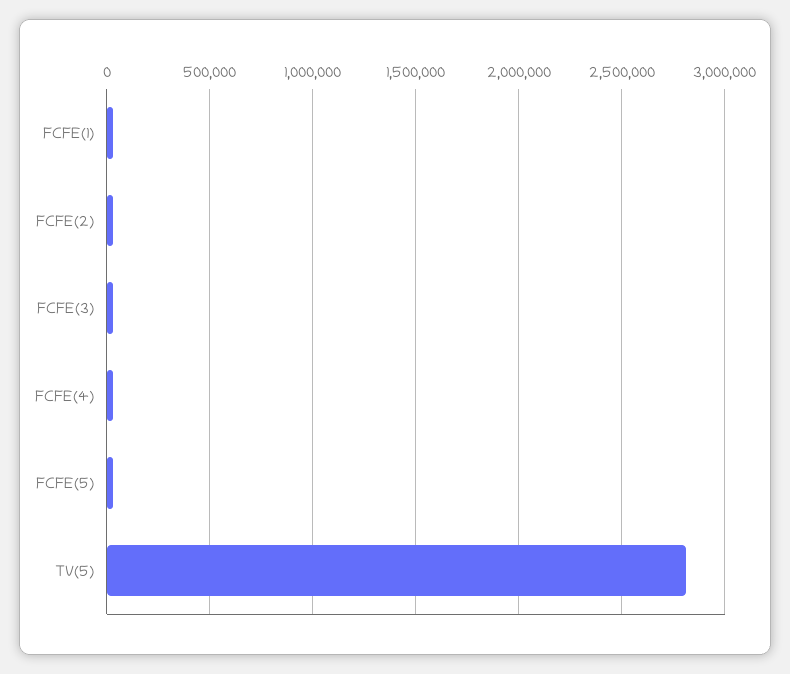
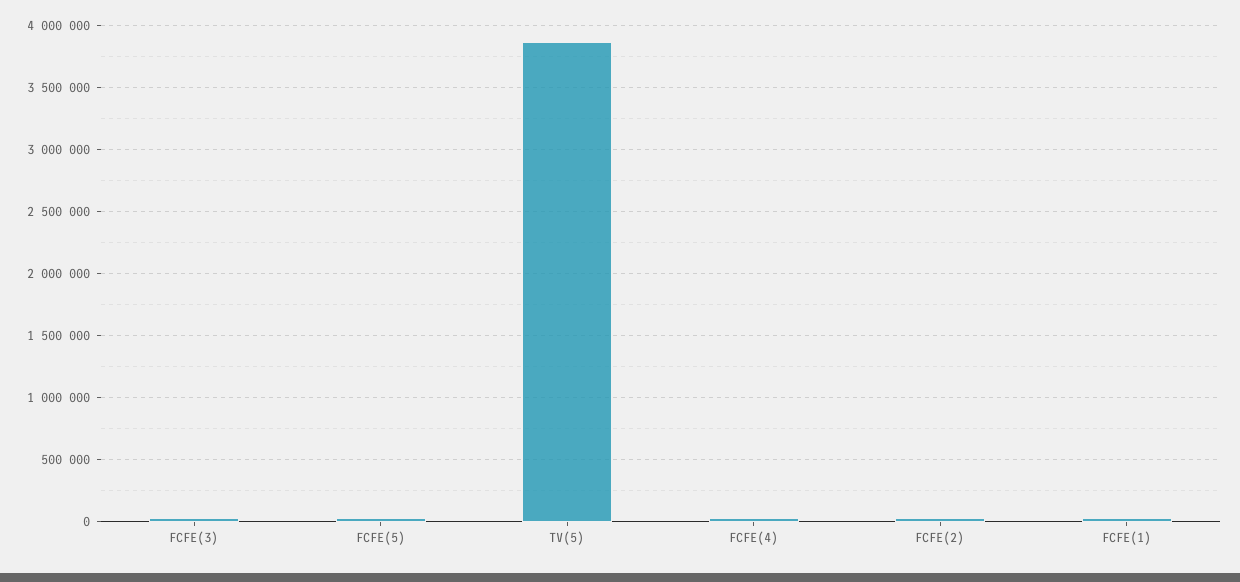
TV(5): 2800000 -> 3850000

